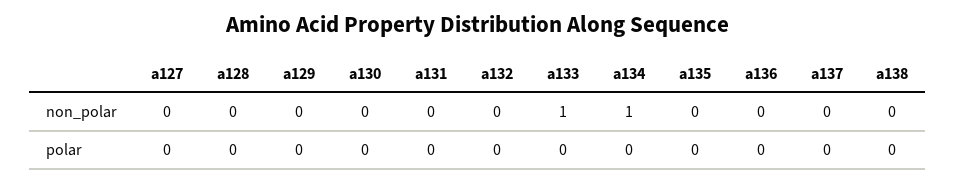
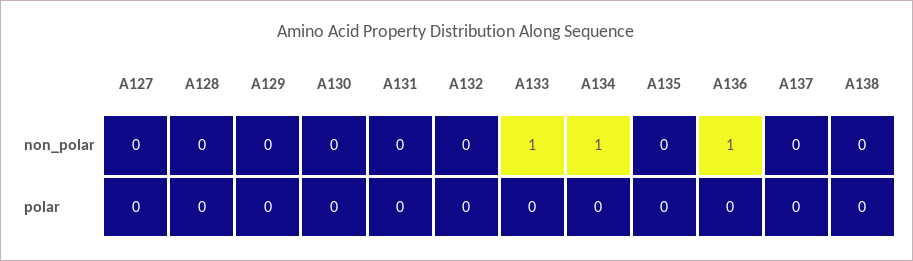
a136, non_polar: 0 -> 1

